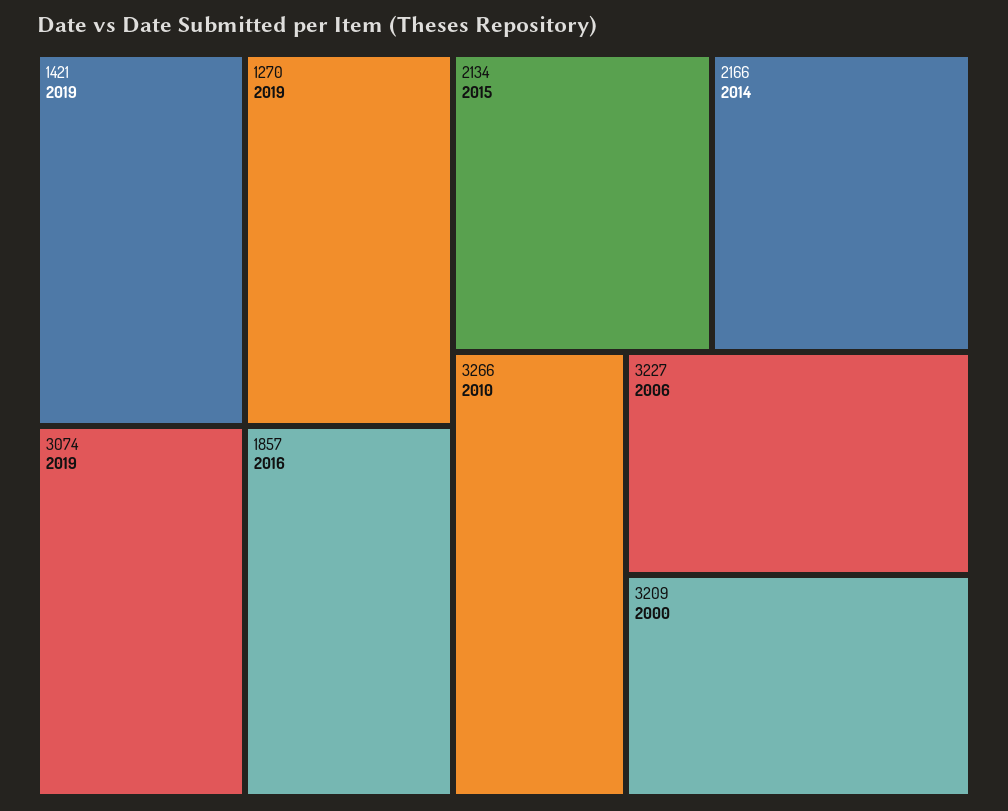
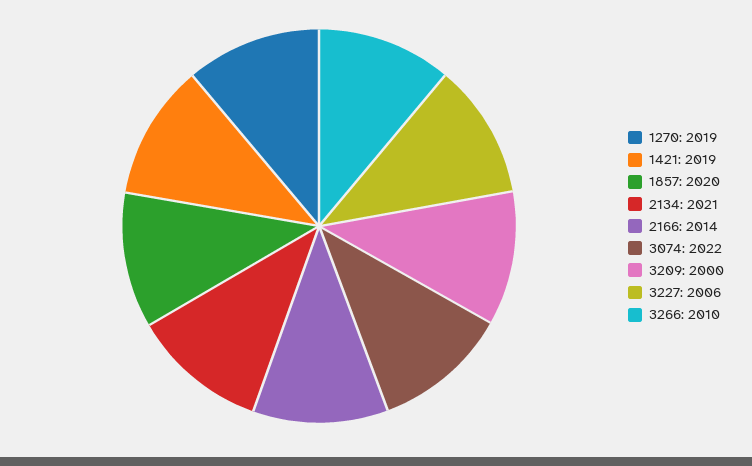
3074: 2019 -> 2022
1857: 2016 -> 2020
2134: 2015 -> 2021

